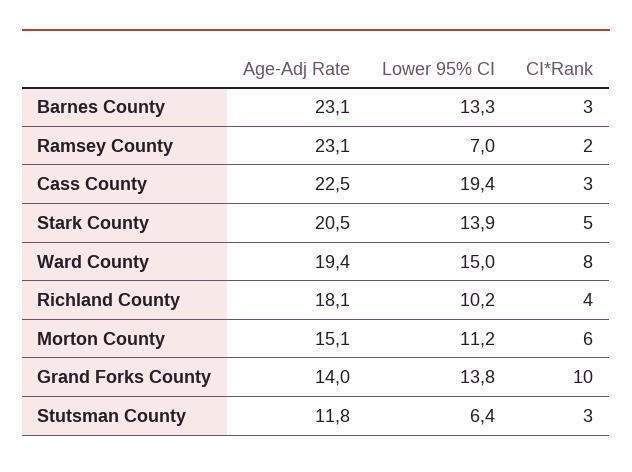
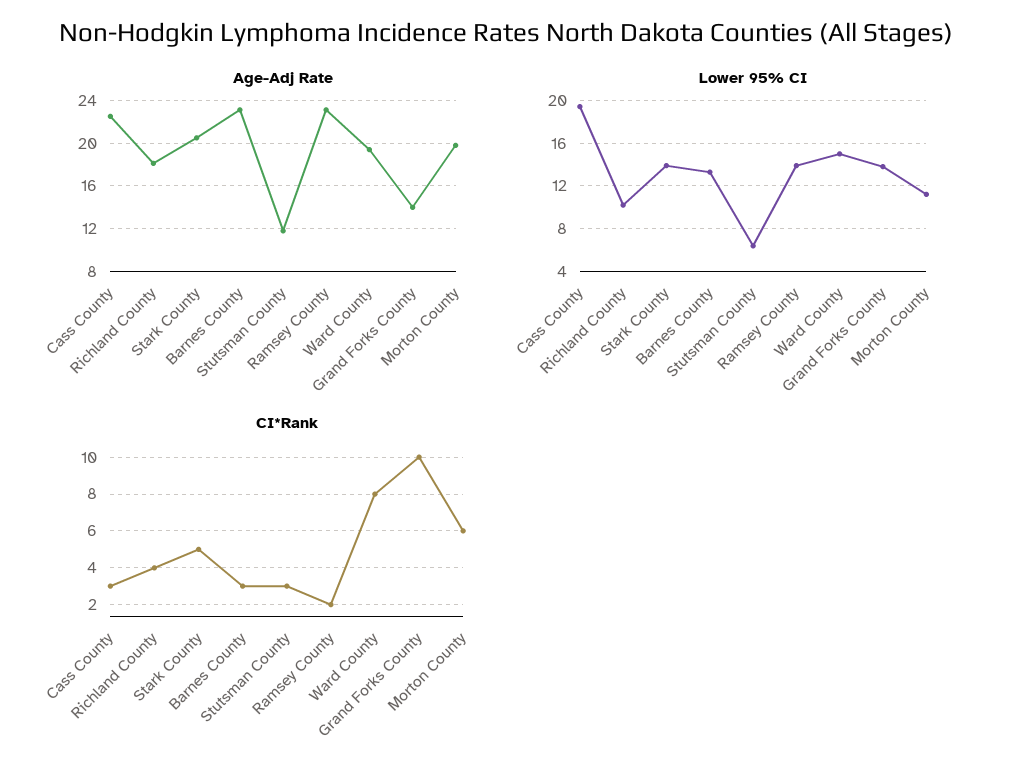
Lower 95% CI, Ramsey County: 7 -> 14
Age-Adj Rate, Morton County: 15.1 -> 20

